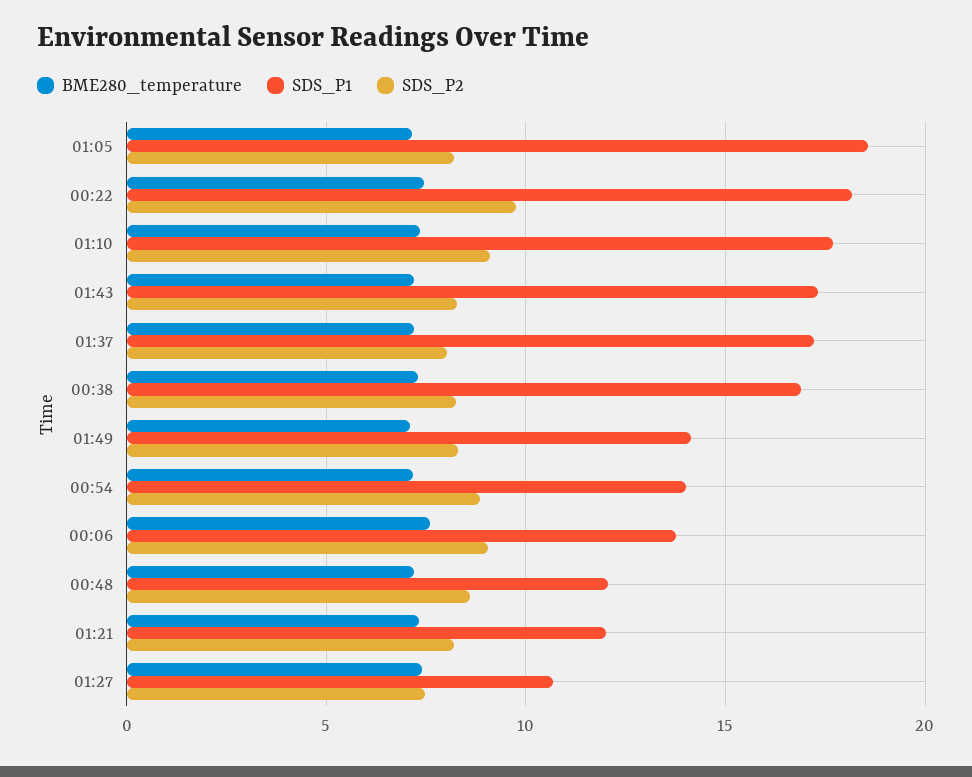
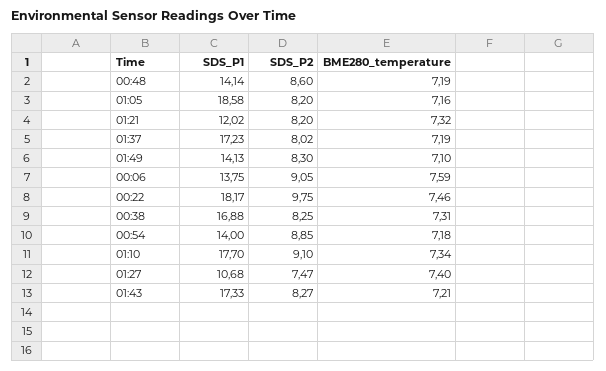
SDS_P1, 00:48: 12 -> 14.14

